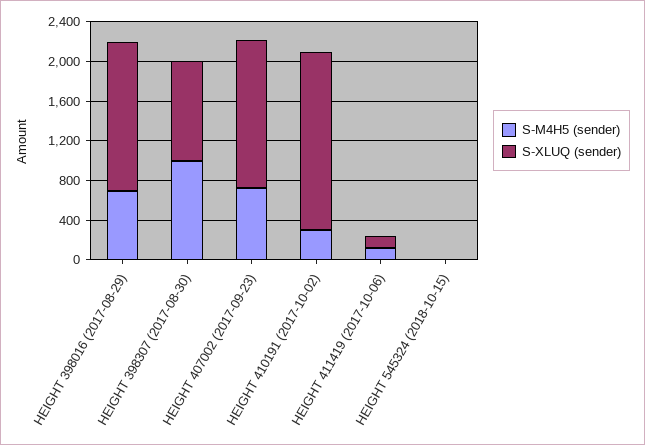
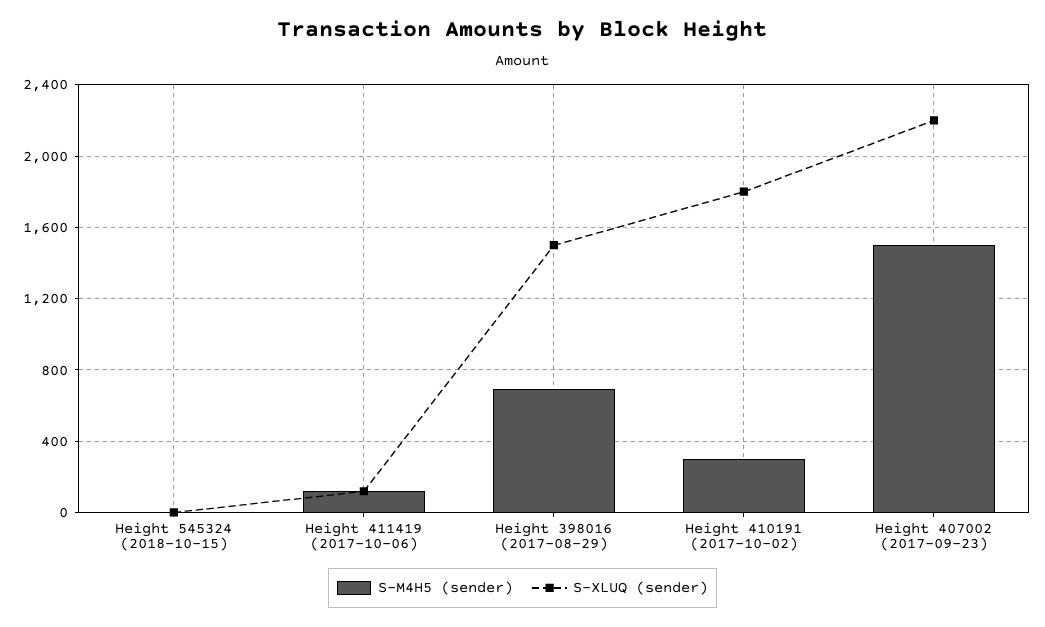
S-M4H5 (sender), HEIGHT 398307 (2017-08-30): 1000 -> none
S-XLUQ (sender), HEIGHT 398307 (2017-08-30): 1000 -> none
S-M4H5 (sender), HEIGHT 407002 (2017-09-23): 700 -> 1500
S-XLUQ (sender), HEIGHT 407002 (2017-09-23): 1500 -> 2200

